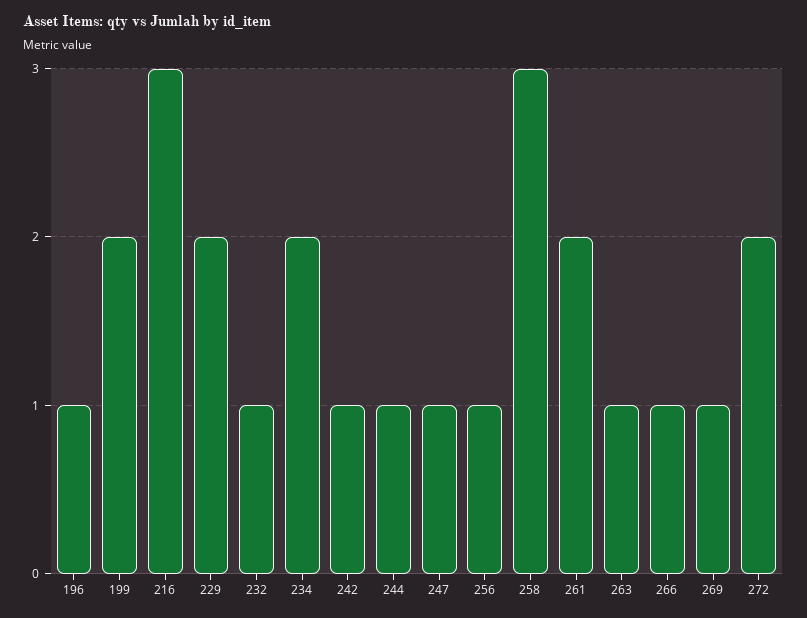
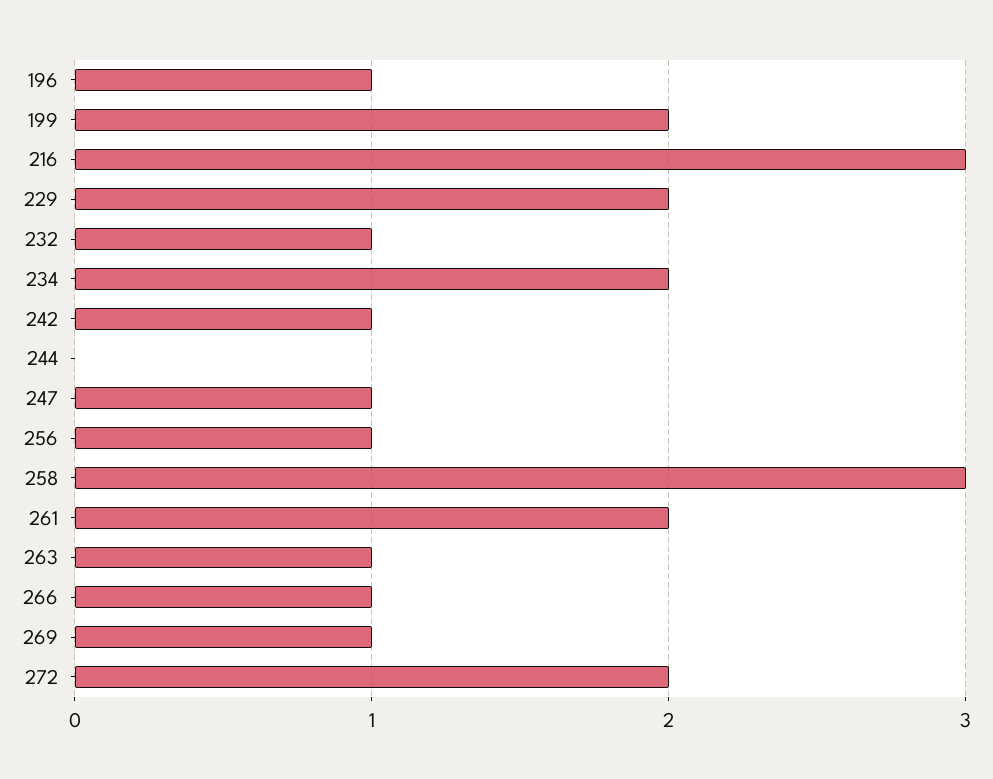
244: 1 -> 0

